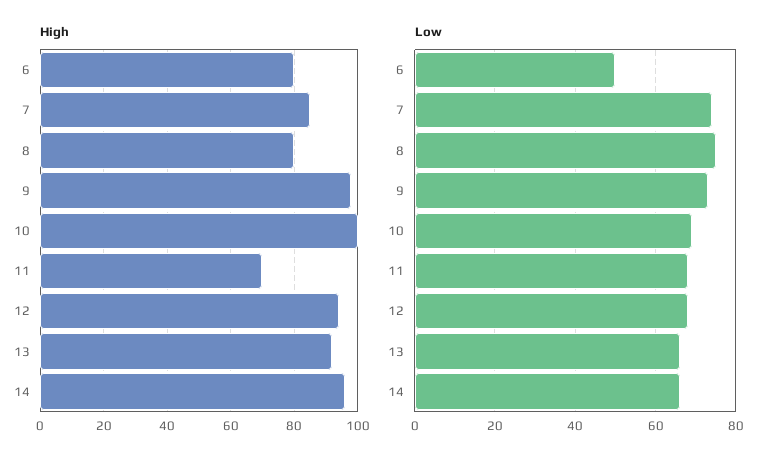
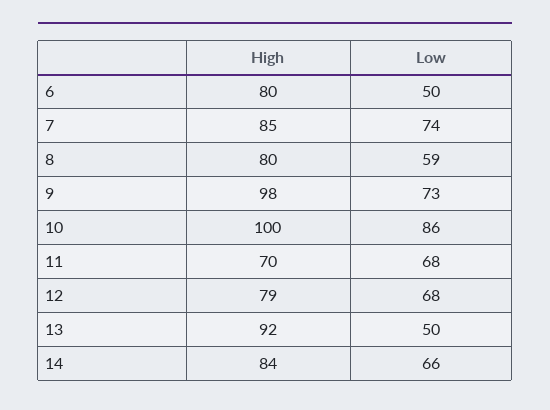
High, 12: 95 -> 79
High, 14: 95 -> 84
Low, 8: 75 -> 59
Low, 10: 70 -> 86
Low, 13: 65 -> 50

